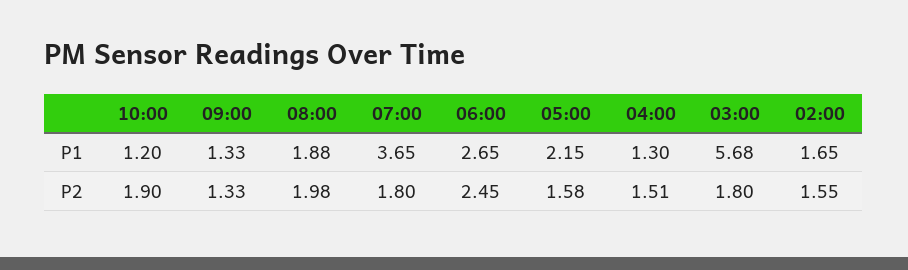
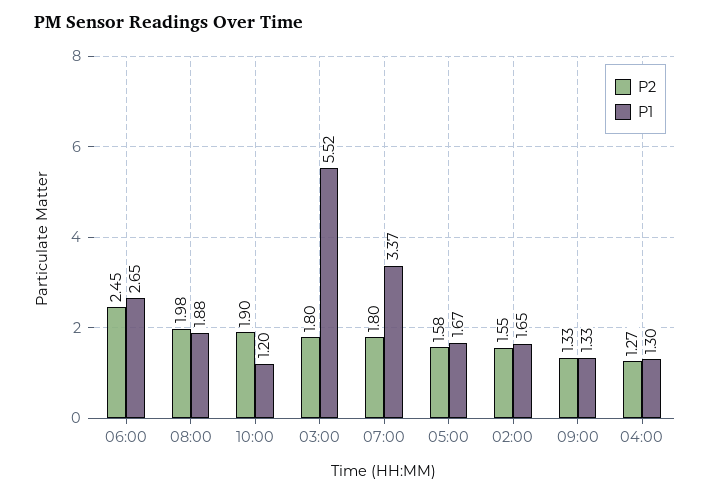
P1, 07:00: 3.65 -> 3.37
P1, 05:00: 2.15 -> 1.67
P1, 03:00: 5.68 -> 5.52
P2, 04:00: 1.51 -> 1.27

